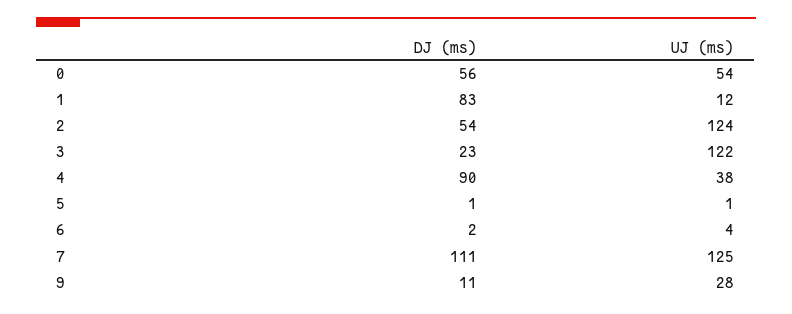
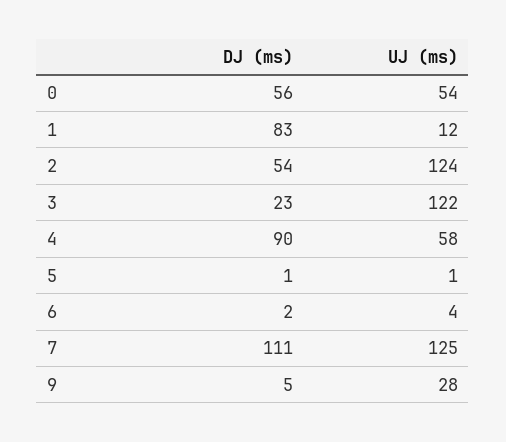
UJ (ms), 4: 38 -> 58
DJ (ms), 9: 11 -> 5

